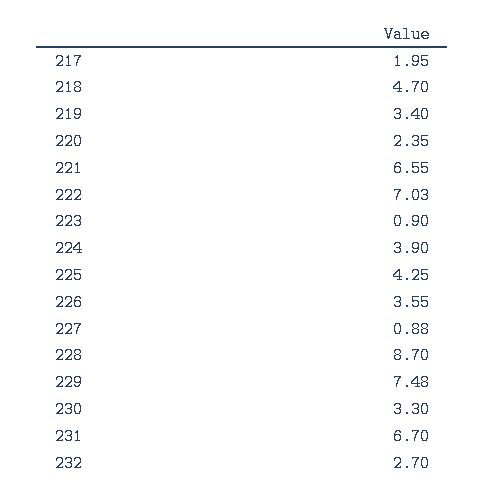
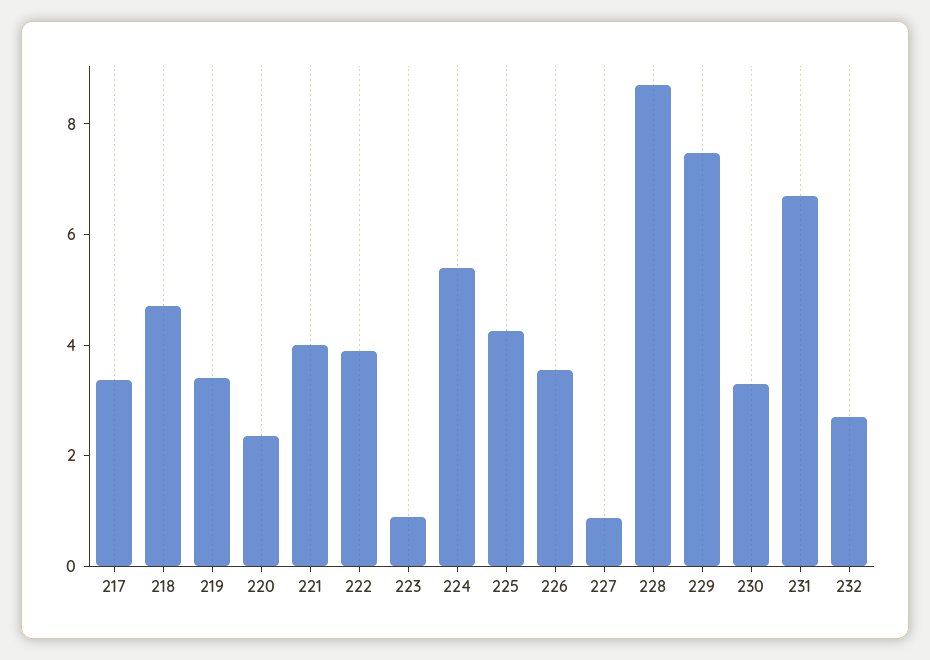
217: 1.95 -> 3.5
221: 6.55 -> 4
222: 7.03 -> 4
224: 3.9 -> 5.5

